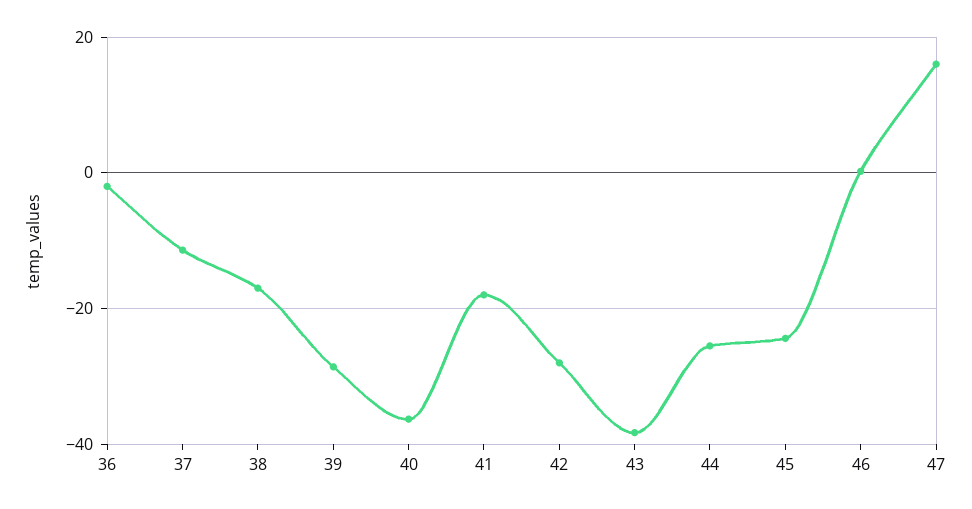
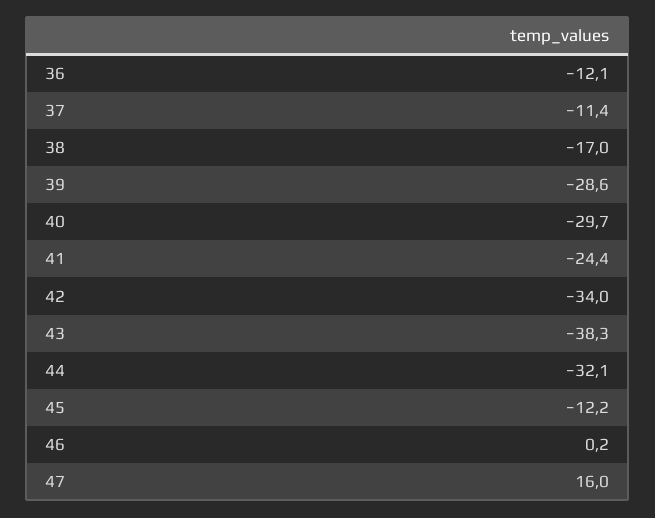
36: -2 -> -12.1
40: -36 -> -29.7
41: -18 -> -24.4
42: -28 -> -34
44: -26 -> -32.1
45: -24 -> -12.2

